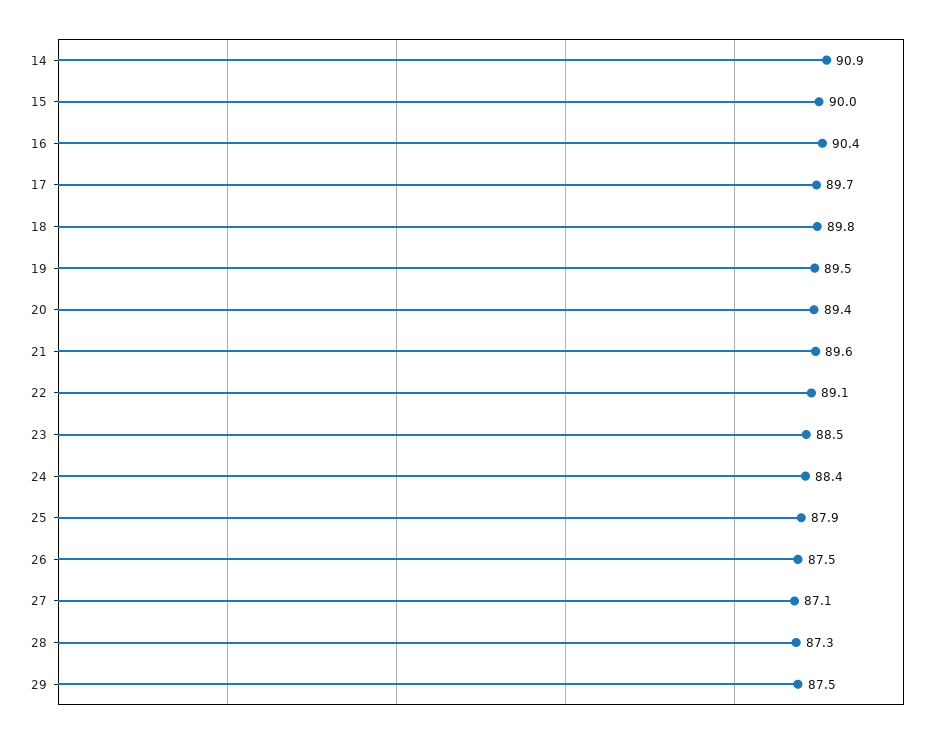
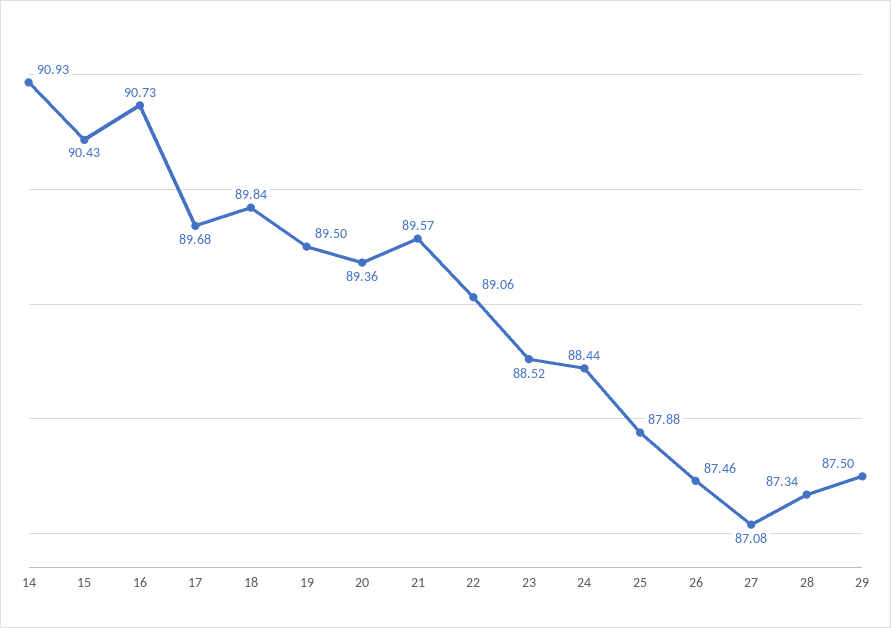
15: 90 -> 90.43
16: 90.4 -> 90.73

